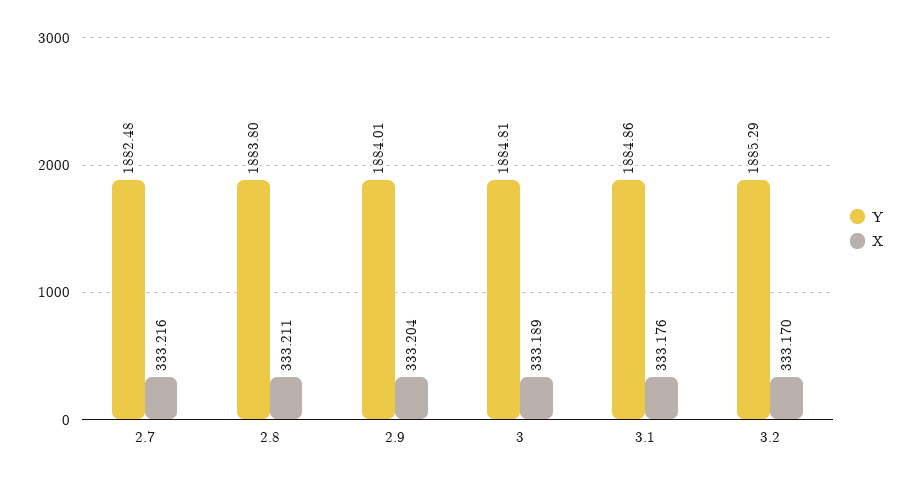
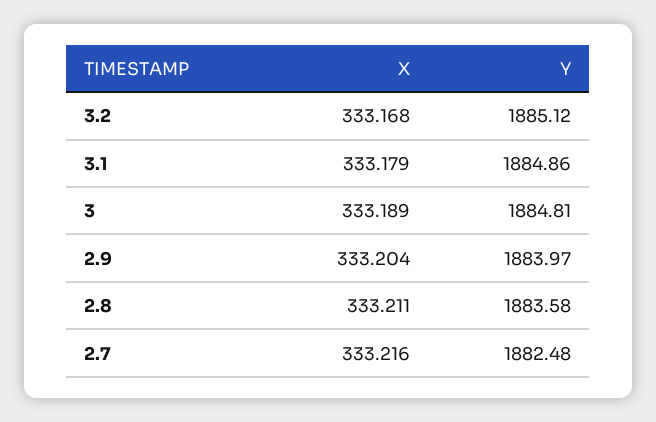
Y, 2.8: 1883.8 -> 1883.58
Y, 2.9: 1884.01 -> 1883.97
X, 3.1: 333.176 -> 333.179
Y, 3.2: 1885.29 -> 1885.12
X, 3.2: 333.17 -> 333.168

